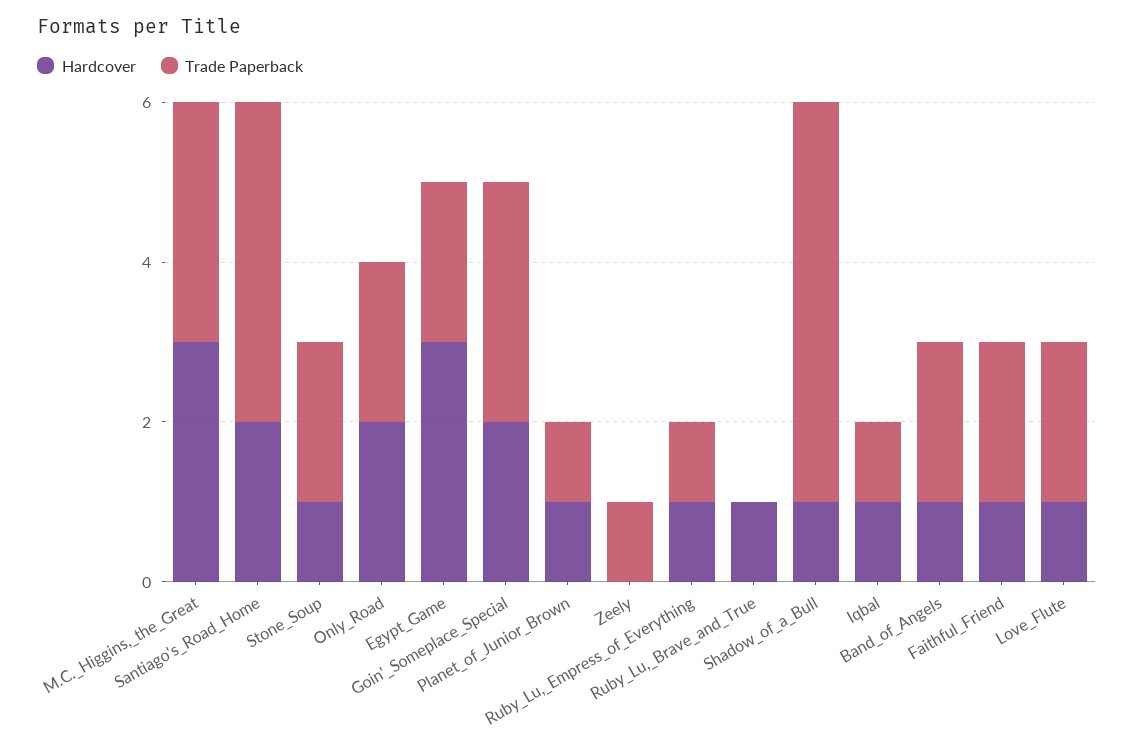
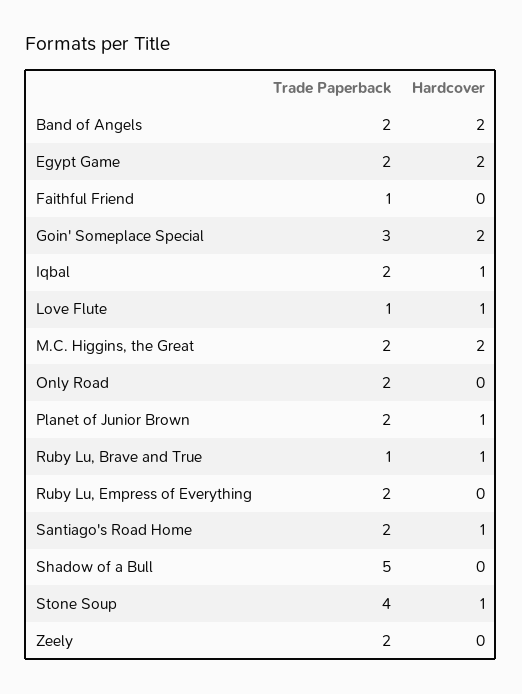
Hardcover, M.C._Higgins,_the_Great: 3 -> 2
Trade Paperback, M.C._Higgins,_the_Great: 3 -> 2
Hardcover, Santiago's_Road_Home: 2 -> 1
Trade Paperback, Santiago's_Road_Home: 4 -> 2
Trade Paperback, Stone_Soup: 2 -> 4
Hardcover, Only_Road: 2 -> 0
Hardcover, Egypt_Game: 3 -> 2
Trade Paperback, Planet_of_Junior_Brown: 1 -> 2
Trade Paperback, Zeely: 1 -> 2
Hardcover, Ruby_Lu,_Empress_of_Everything: 1 -> 0
Trade Paperback, Ruby_Lu,_Empress_of_Everything: 1 -> 2
Trade Paperback, Ruby_Lu,_Brave_and_True: 0 -> 1
Hardcover, Shadow_of_a_Bull: 1 -> 0
Trade Paperback, Iqbal: 1 -> 2
Hardcover, Band_of_Angels: 1 -> 2
Hardcover, Faithful_Friend: 1 -> 0
Trade Paperback, Faithful_Friend: 2 -> 1
Trade Paperback, Love_Flute: 2 -> 1

